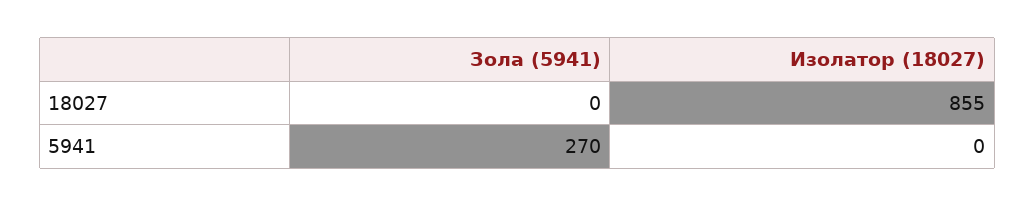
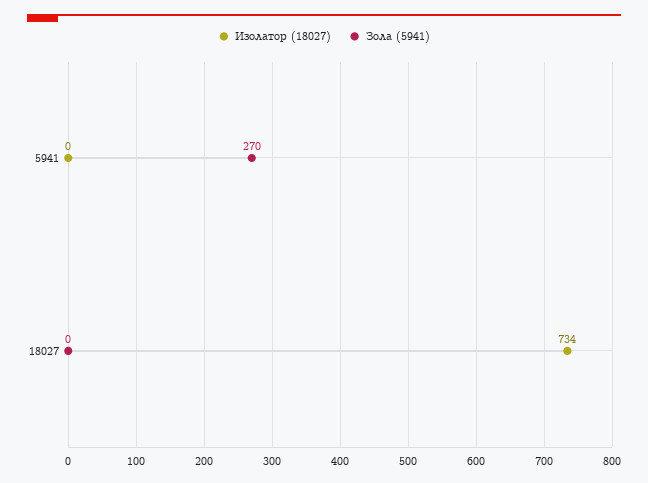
Изолатор (18027), 18027: 855 -> 734

